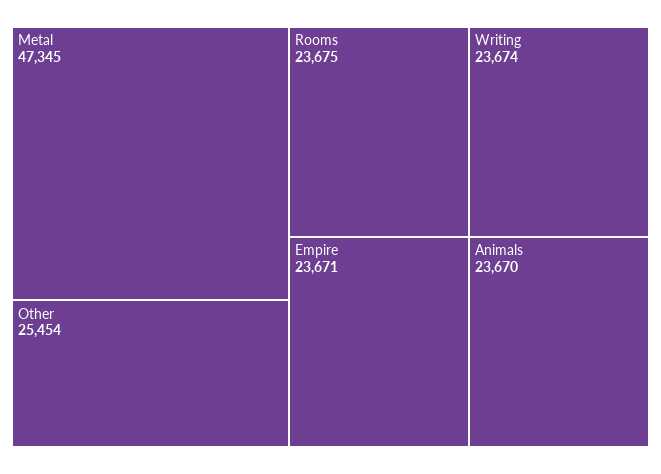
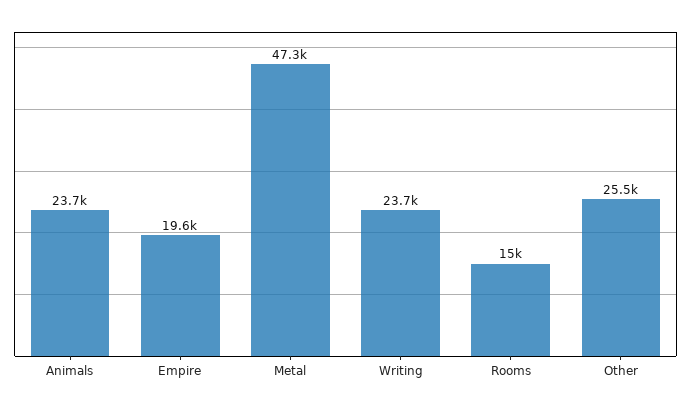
Rooms: 23675 -> 15000
Empire: 23671 -> 19600

